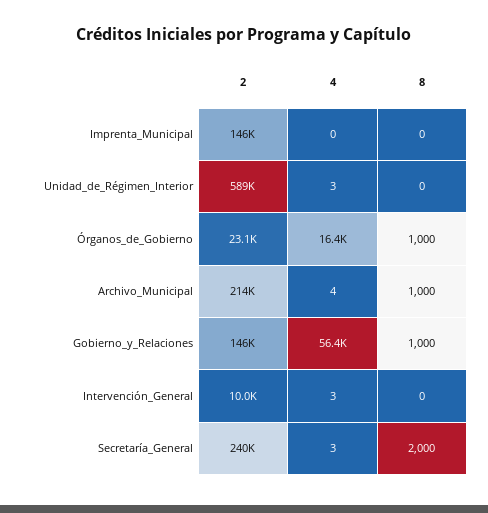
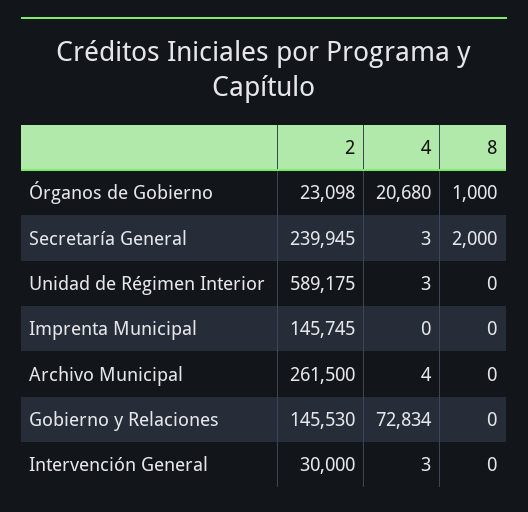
4, Órganos_de_Gobierno: 16400 -> 20680
2, Archivo_Municipal: 214000 -> 261500
8, Archivo_Municipal: 1000 -> 0
4, Gobierno_y_Relaciones: 56400 -> 72834
8, Gobierno_y_Relaciones: 1000 -> 0
2, Intervención_General: 10000 -> 30000

